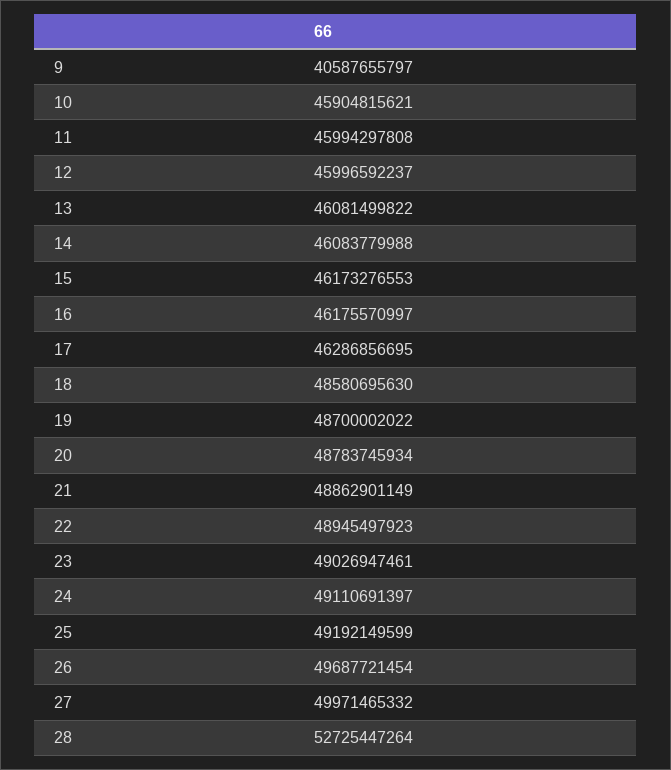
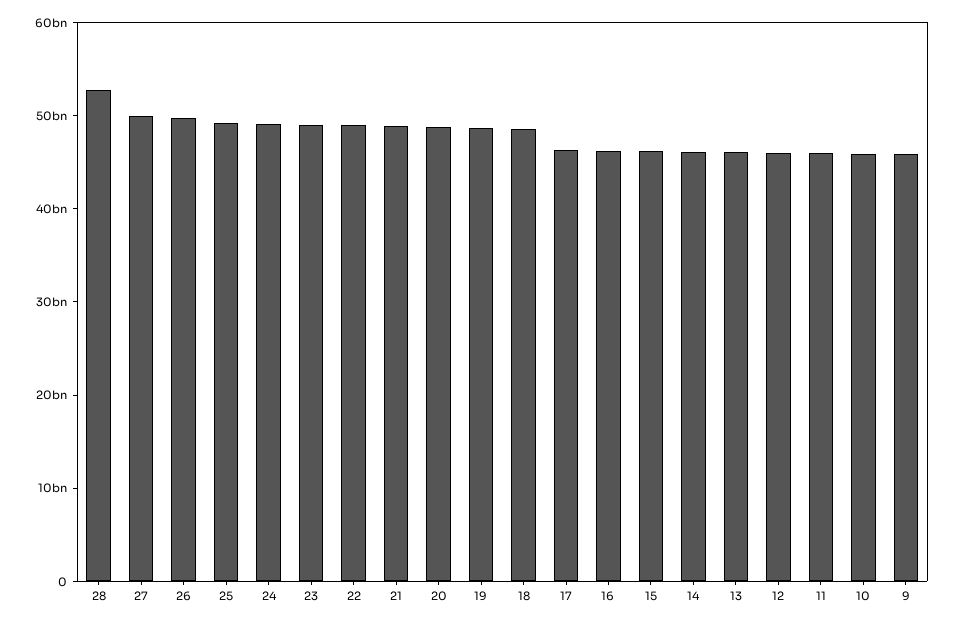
9: 40587655797 -> 46000000000

